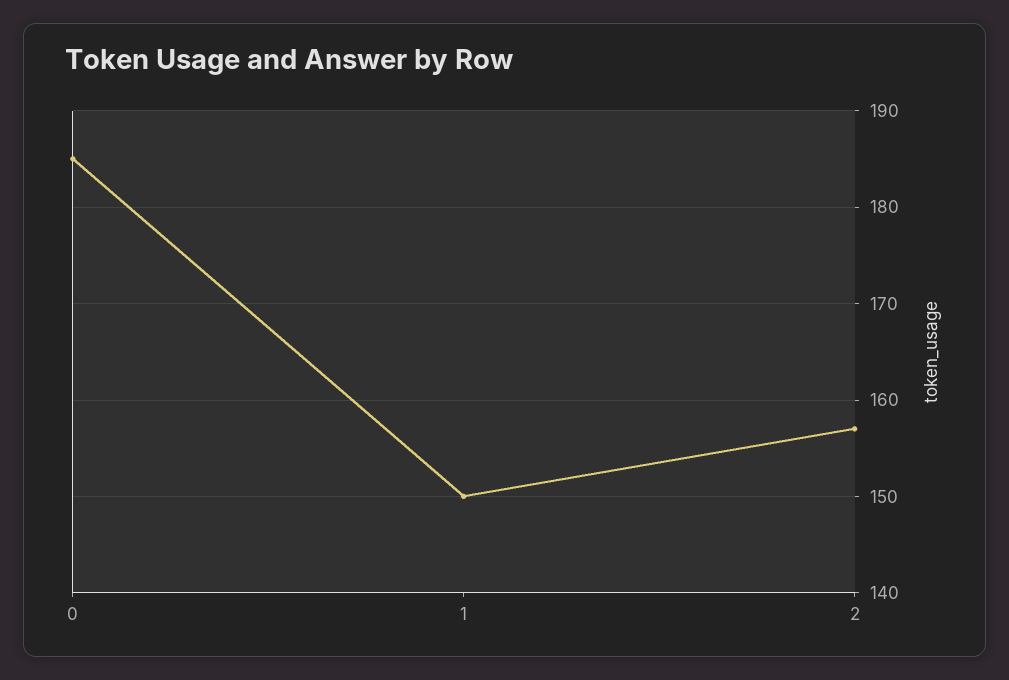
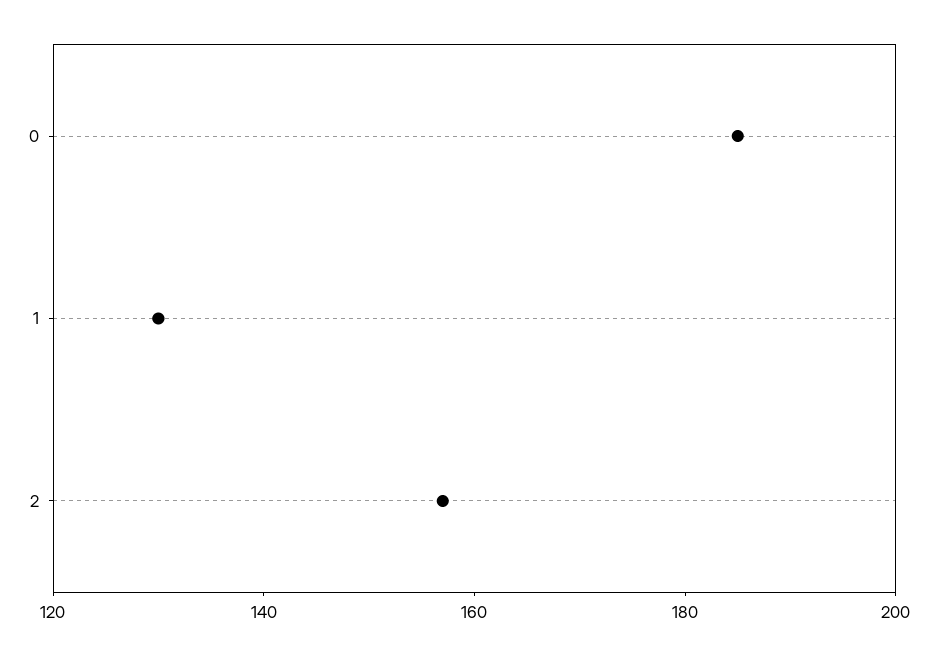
1: 150 -> 130

